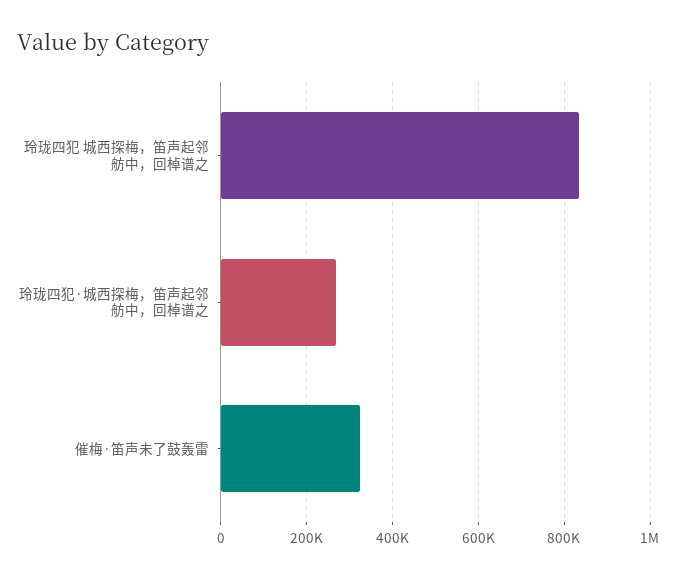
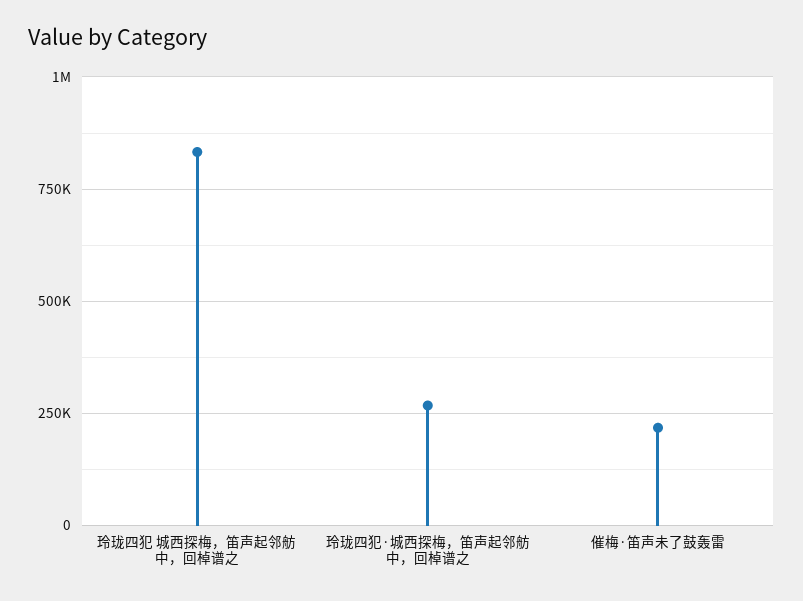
催梅·笛声未了鼓轰雷: 320000 -> 225000

